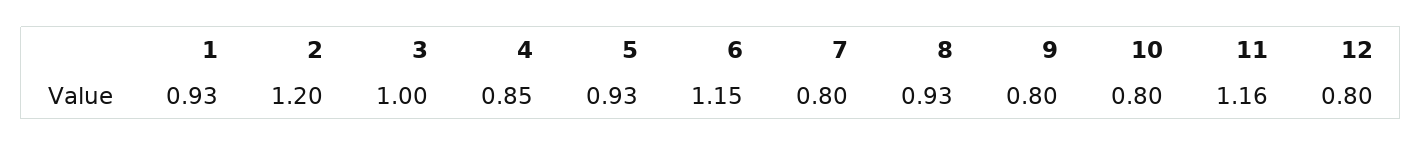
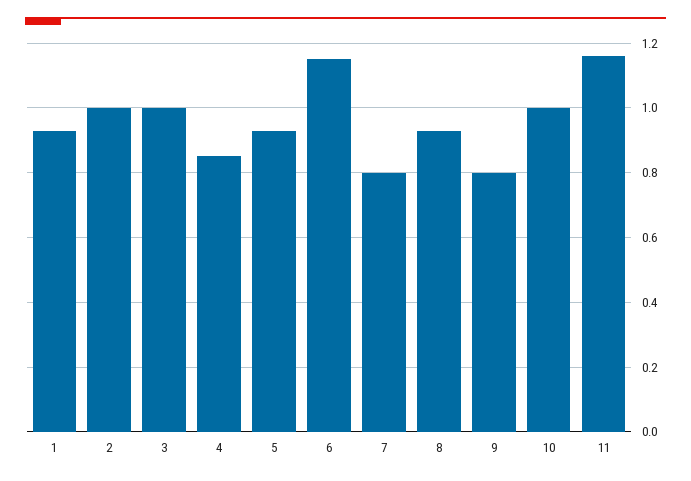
2: 1.2 -> 1
10: 0.8 -> 1
12: 0.8 -> none

